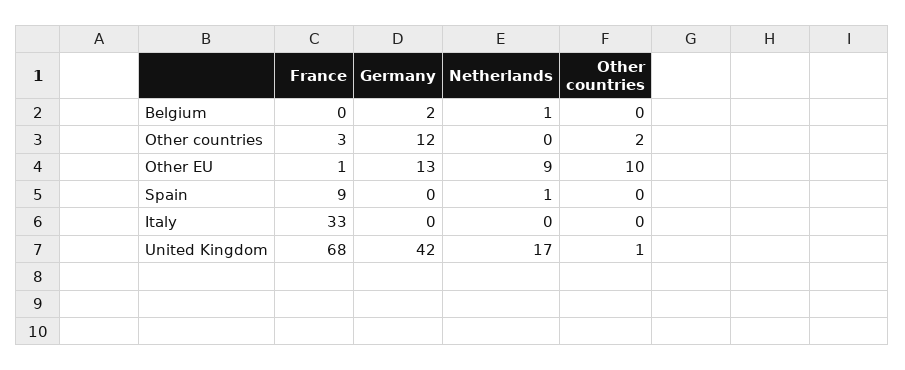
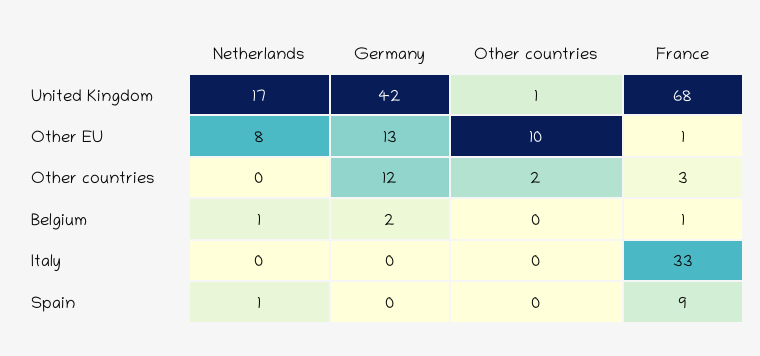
France, Belgium: 0 -> 1
Netherlands, Other EU: 9 -> 8

